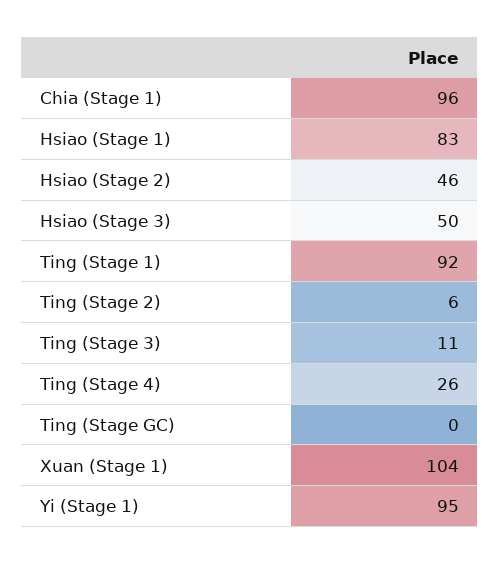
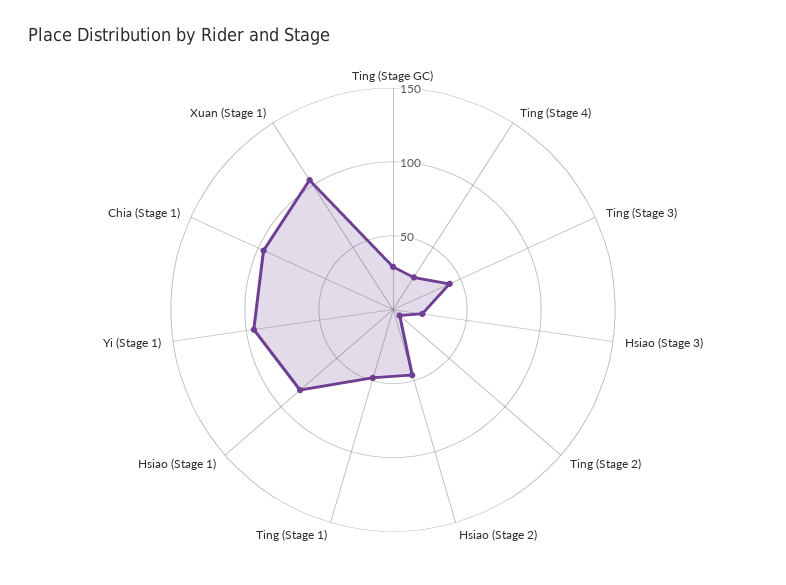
Hsiao (Stage 3): 50 -> 20
Ting (Stage 1): 92 -> 50
Ting (Stage 3): 11 -> 40
Ting (Stage GC): 0 -> 30

